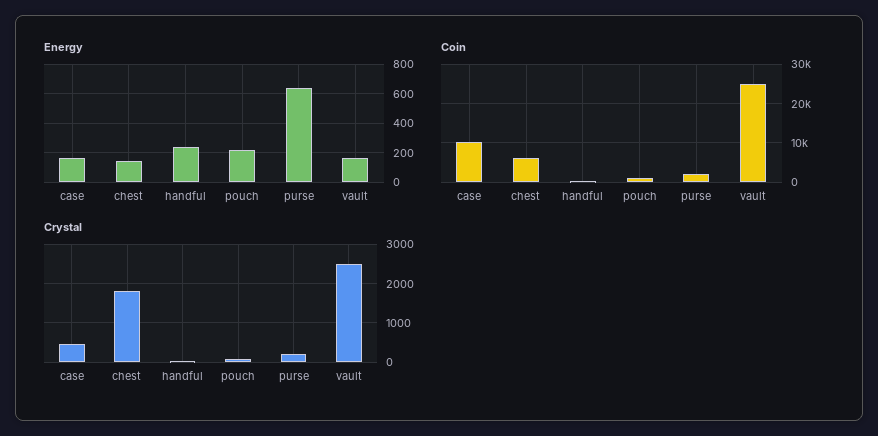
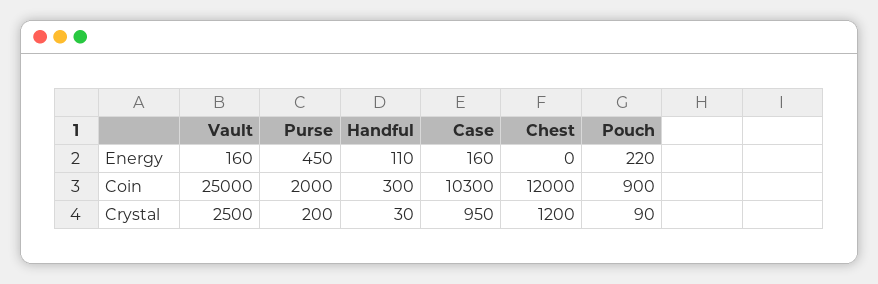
Energy, chest: 150 -> 0
Energy, handful: 250 -> 110
Energy, purse: 650 -> 450
Coin, chest: 6000 -> 12000
Crystal, case: 400 -> 950
Crystal, chest: 1800 -> 1200

